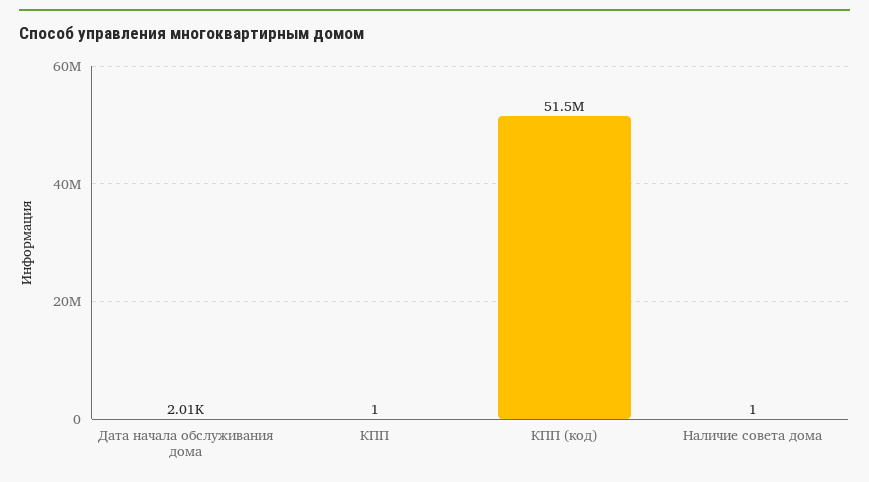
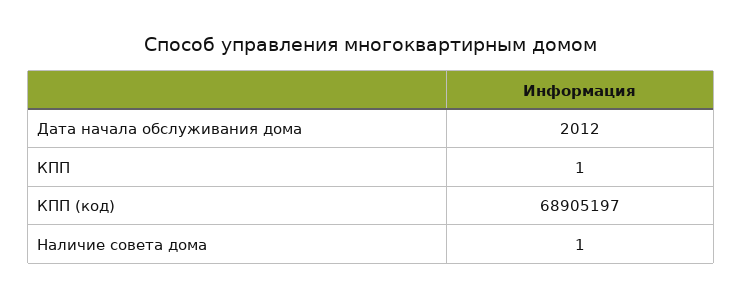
КПП (код): 51500000 -> 68905197

